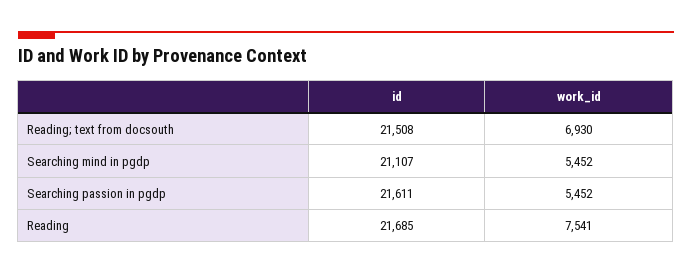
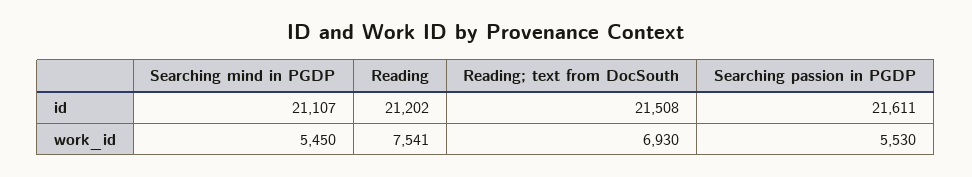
work_id, Searching mind in pgdp: 5452 -> 5450
work_id, Searching passion in pgdp: 5452 -> 5530
id, Reading: 21685 -> 21202

